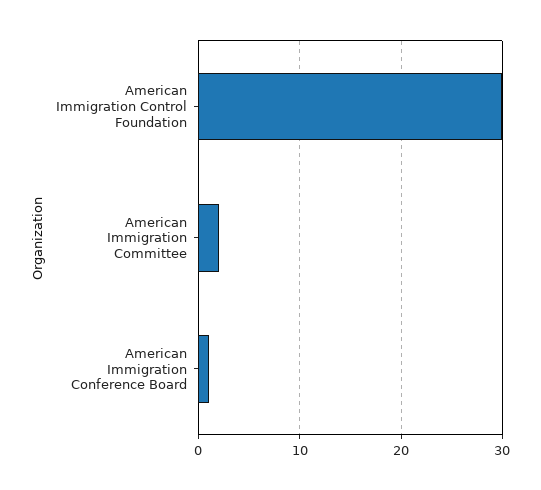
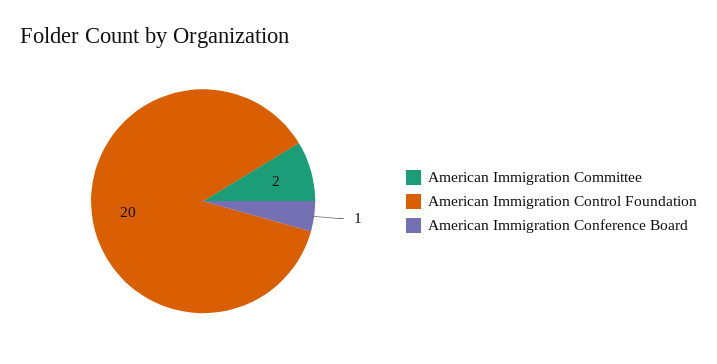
American Immigration Control Foundation: 30 -> 20

